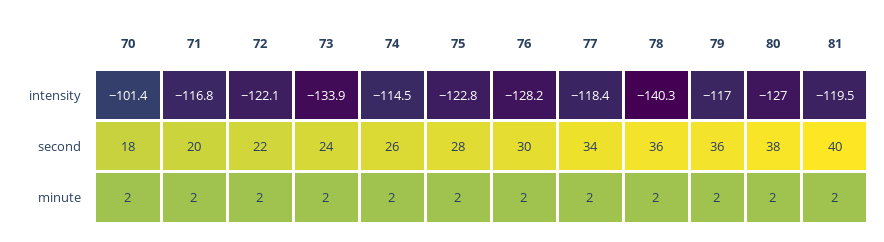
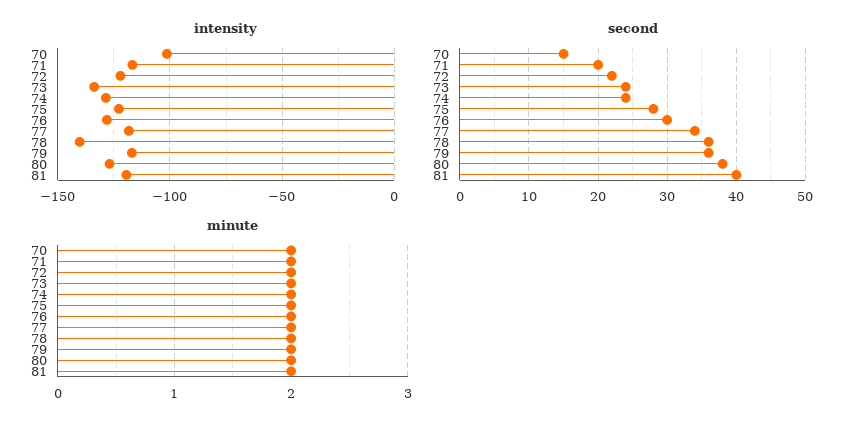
intensity, 74: -114.5 -> -130
second, 70: 18 -> 15
second, 74: 26 -> 24

